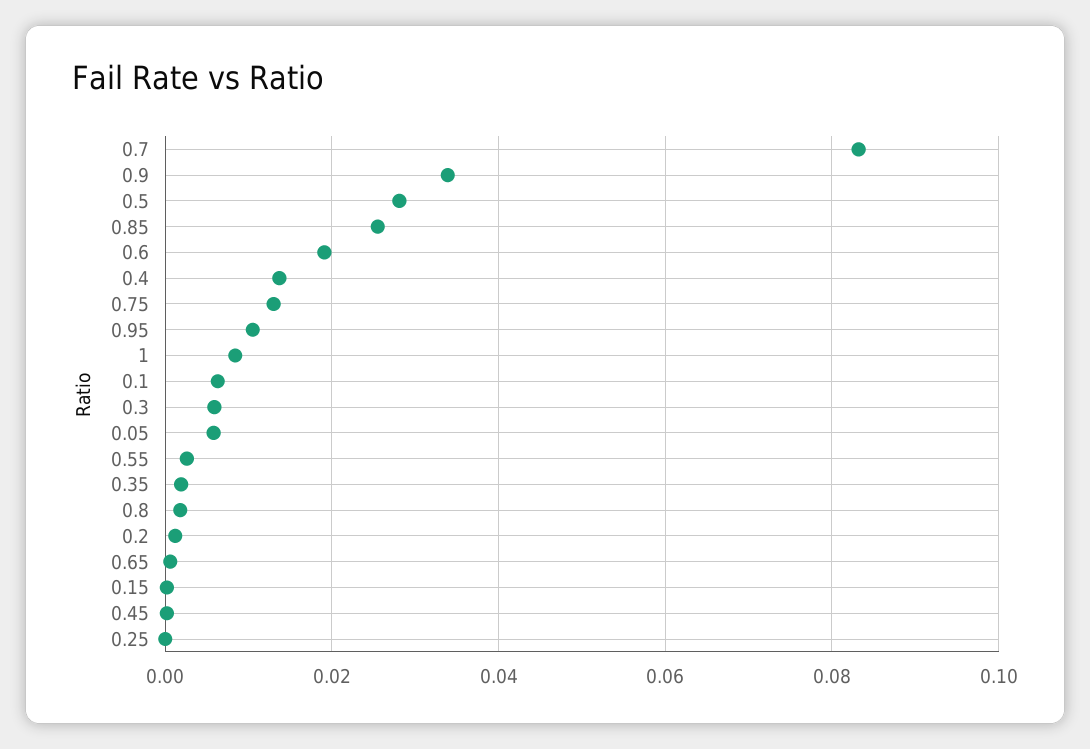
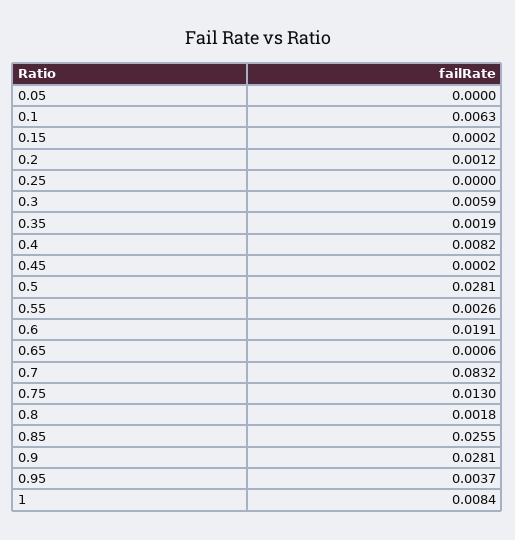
0.9: 0.034 -> 0.0281
0.4: 0.014 -> 0.0082
0.95: 0.01 -> 0.0037
0.05: 0.006 -> 0

